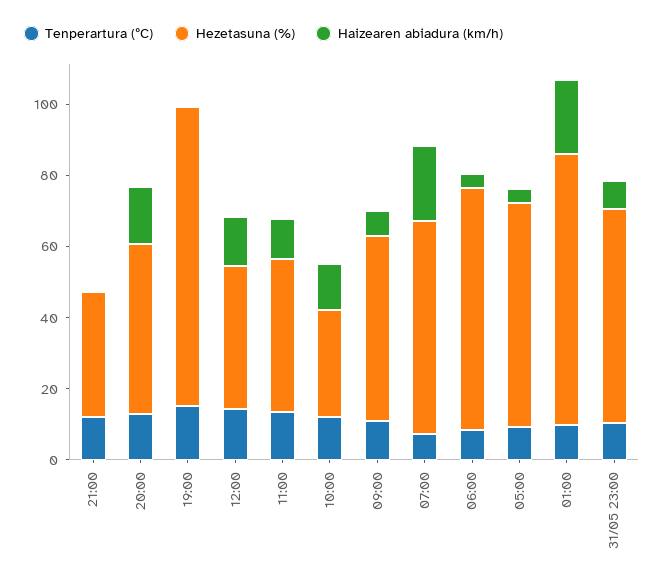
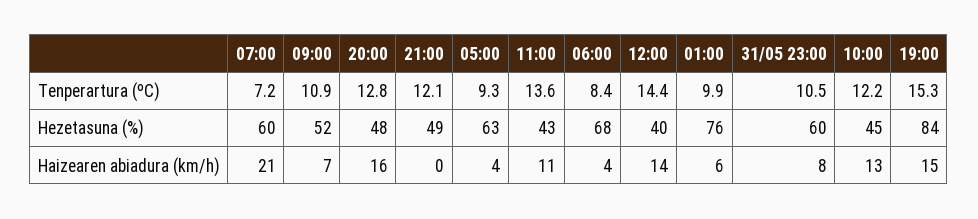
Hezetasuna (%), 21:00: 35 -> 49
Haizearen abiadura (km/h), 19:00: 0 -> 15
Hezetasuna (%), 10:00: 30 -> 45
Haizearen abiadura (km/h), 01:00: 20 -> 6

